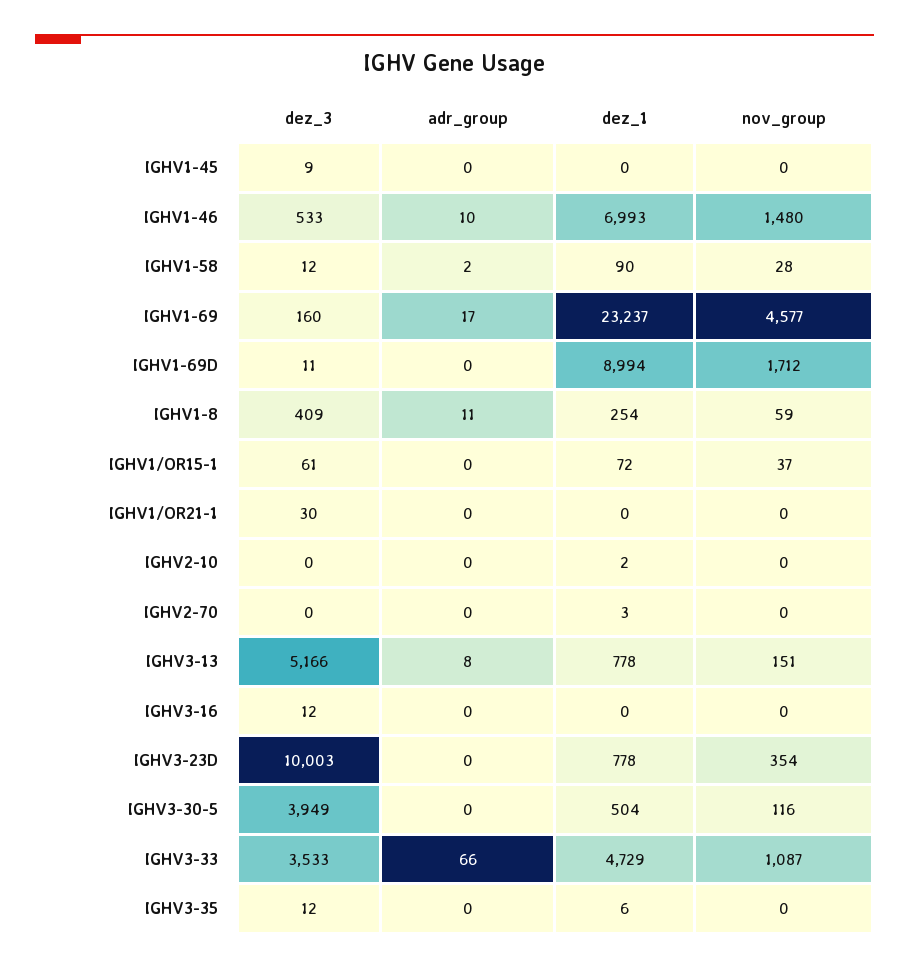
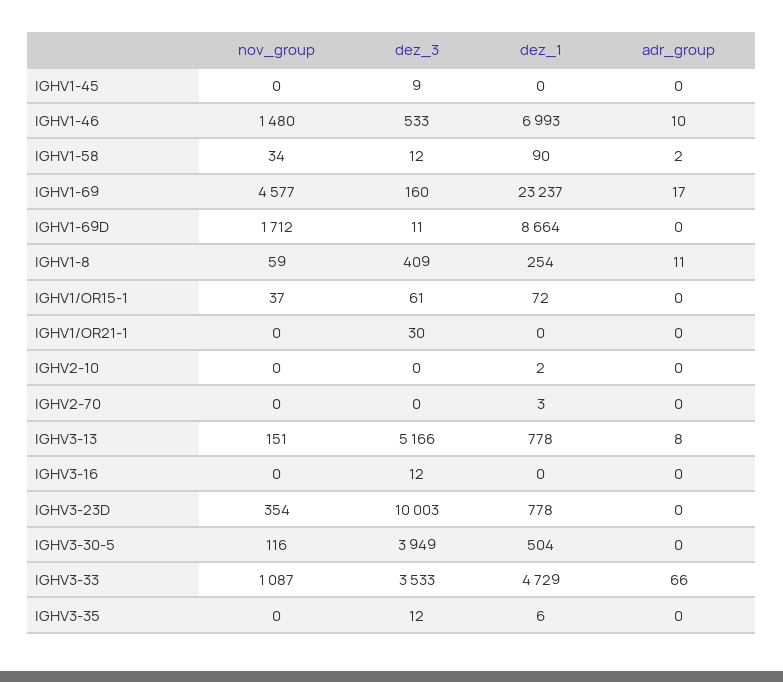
nov_group, IGHV1-58: 28 -> 34
dez_1, IGHV1-69D: 8994 -> 8664

